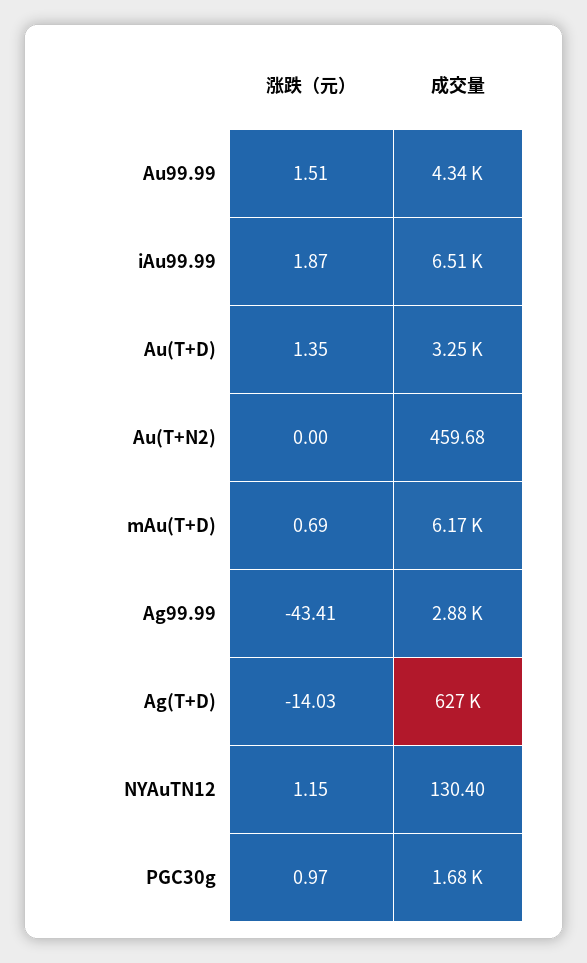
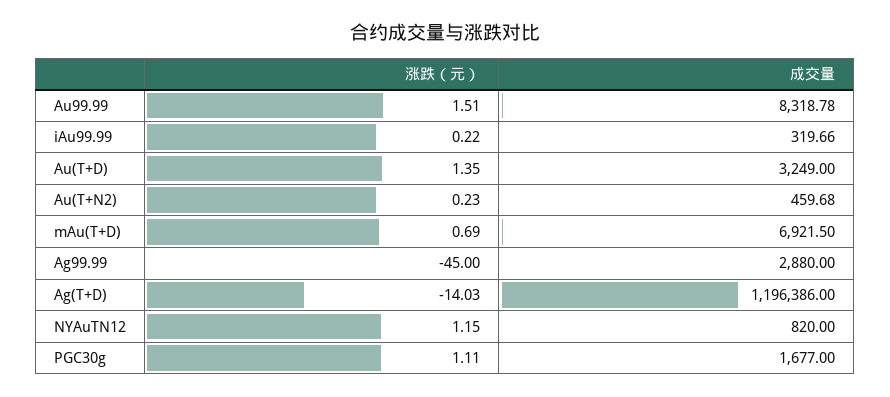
成交量, Au99.99: 4340 -> 8318.78
涨跌（元）, iAu99.99: 1.87 -> 0.22
成交量, iAu99.99: 6510 -> 319.66
涨跌（元）, Au(T+N2): 0 -> 0.23
成交量, mAu(T+D): 6170 -> 6921.5
涨跌（元）, Ag99.99: -43.41 -> -45
成交量, Ag(T+D): 627000 -> 1196386
成交量, NYAuTN12: 130.4 -> 820
涨跌（元）, PGC30g: 0.97 -> 1.11

